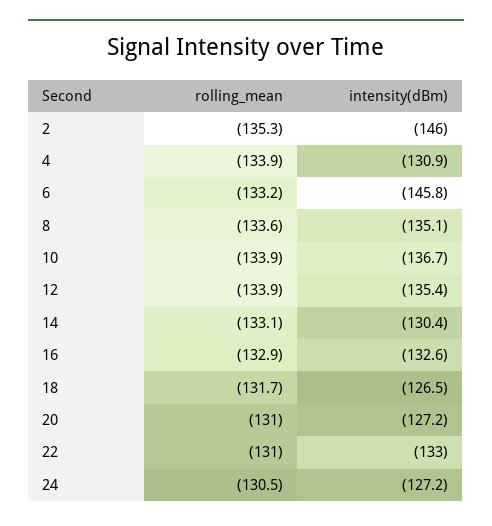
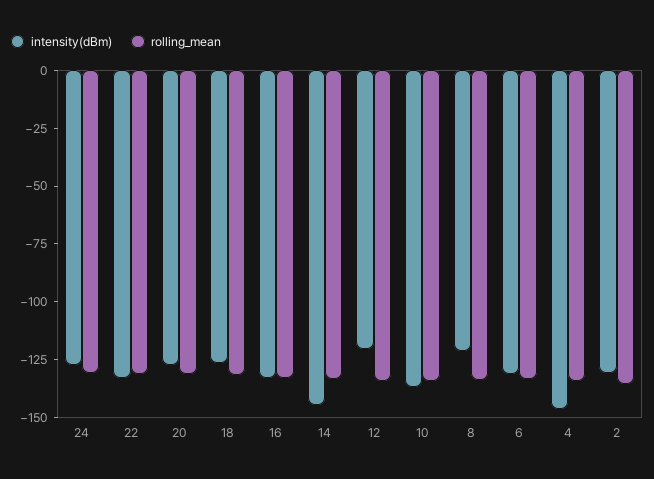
intensity(dBm), 2: -146 -> -130
intensity(dBm), 4: -130.9 -> -145
intensity(dBm), 6: -145.8 -> -130
intensity(dBm), 8: -135.1 -> -120
intensity(dBm), 12: -135.4 -> -120
intensity(dBm), 14: -130.4 -> -145

